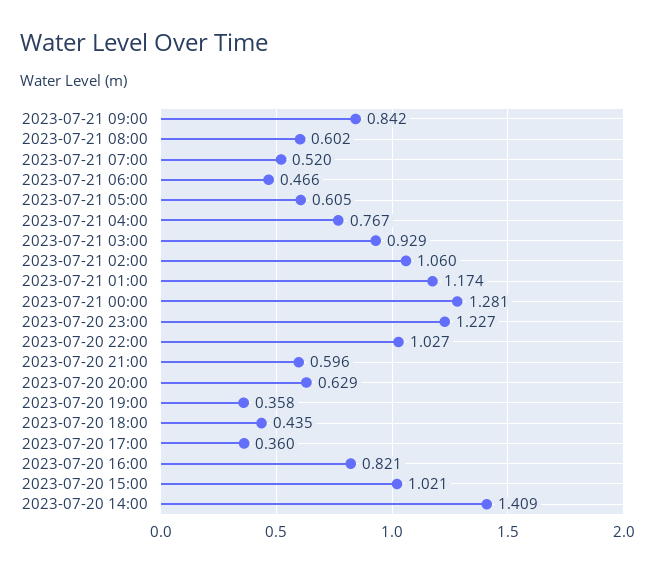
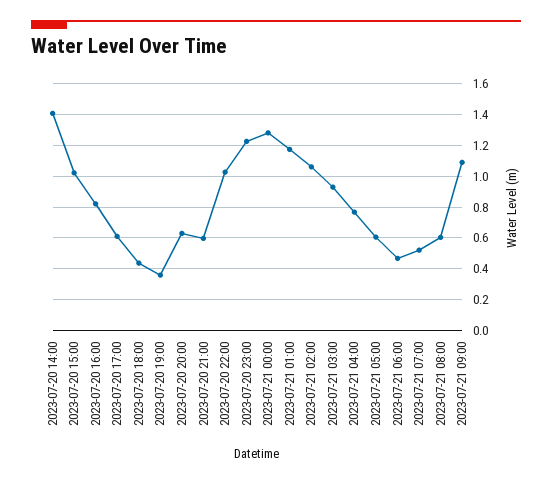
2023-07-21 09:00: 0.842 -> 1.1
2023-07-20 17:00: 0.36 -> 0.6

